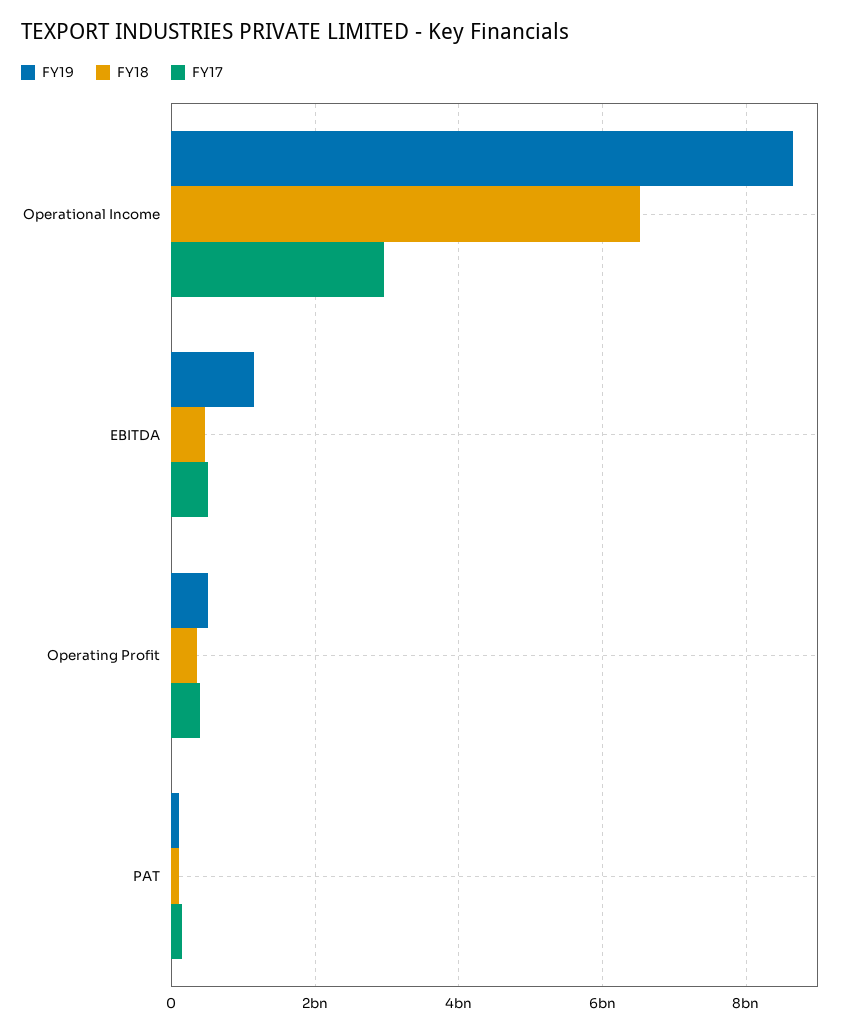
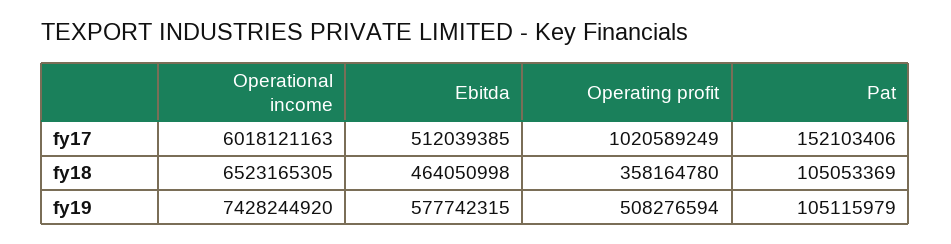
FY19, Operational Income: 8600000000 -> 7428244920
FY17, Operational Income: 3000000000 -> 6018121163
FY19, EBITDA: 1200000000 -> 577742315
FY17, Operating Profit: 400000000 -> 1020589249

